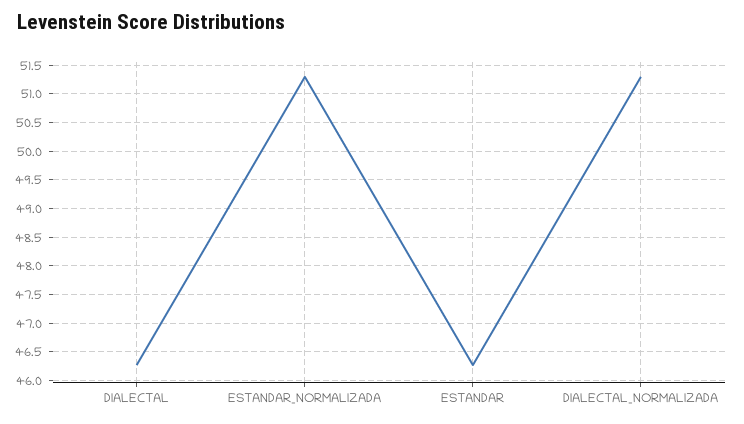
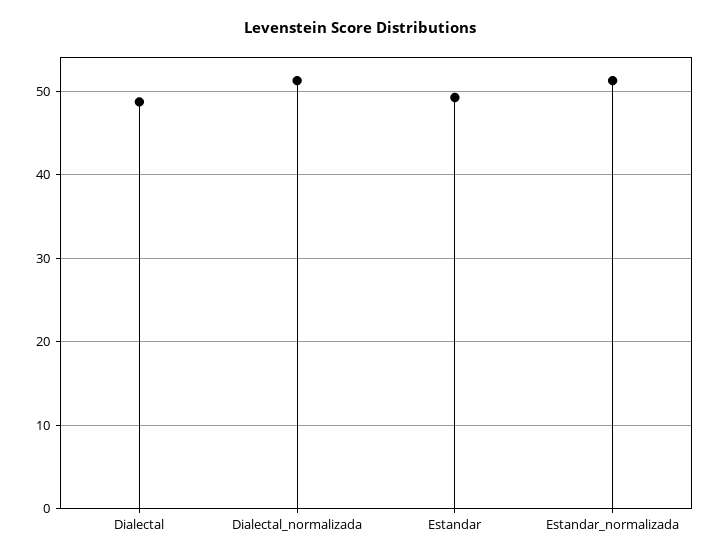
DIALECTAL: 46.25 -> 49
ESTANDAR: 46.25 -> 49

